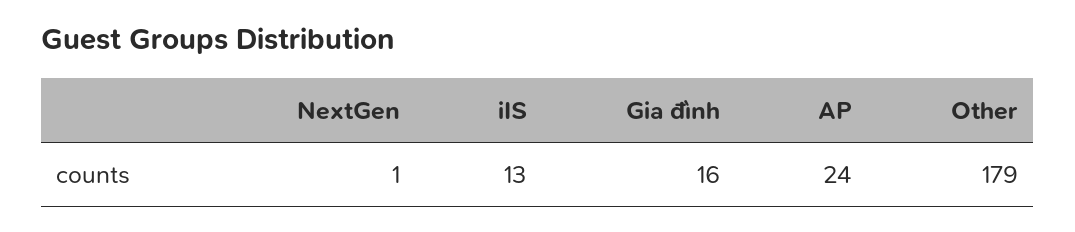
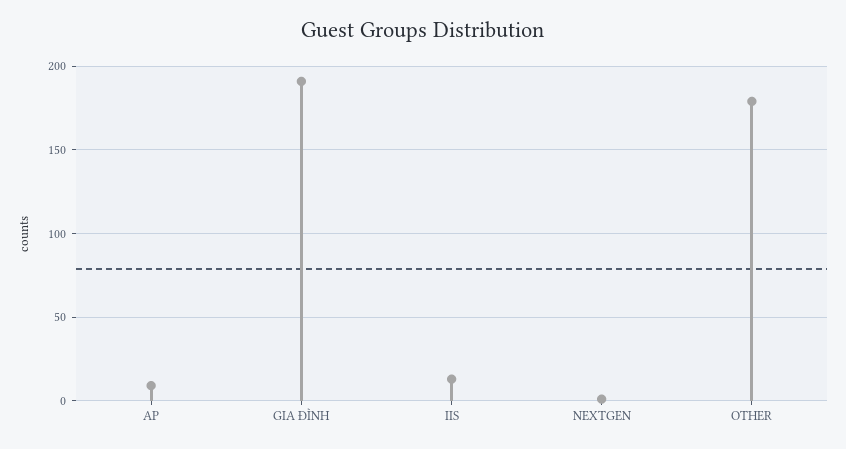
Gia đình: 16 -> 190
AP: 24 -> 10

